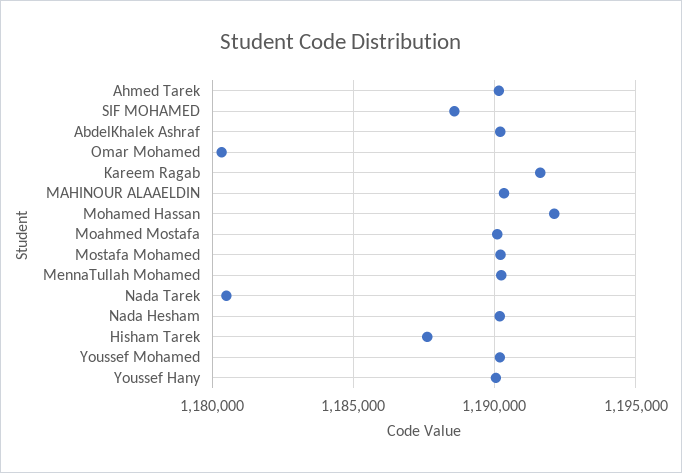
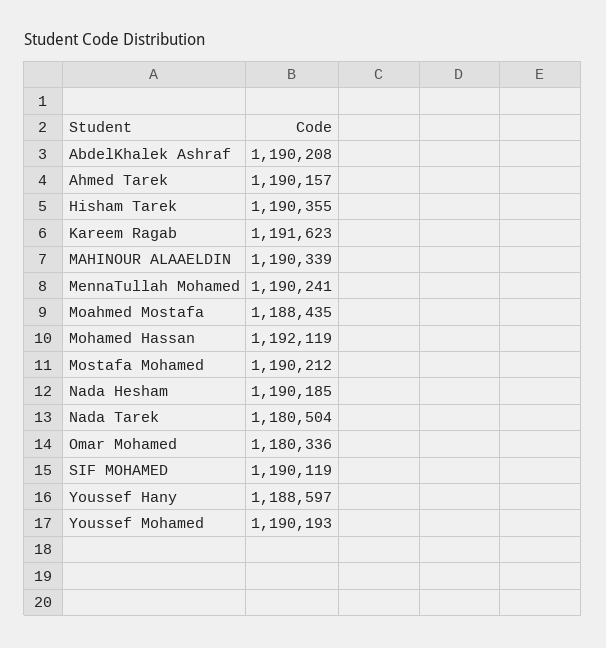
SIF MOHAMED: 1188500 -> 1190119
Moahmed Mostafa: 1190000 -> 1188435
Hisham Tarek: 1187500 -> 1190355
Youssef Hany: 1190000 -> 1188597

